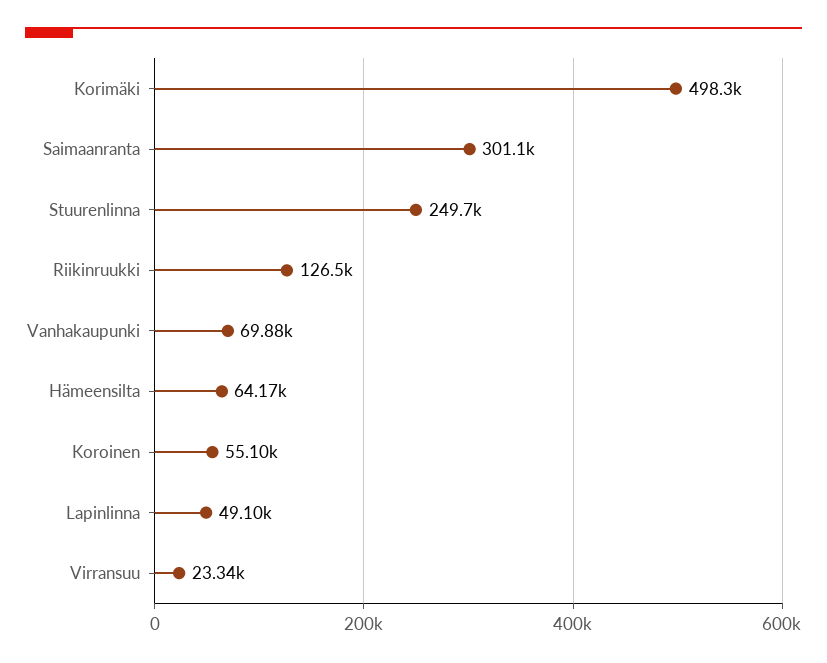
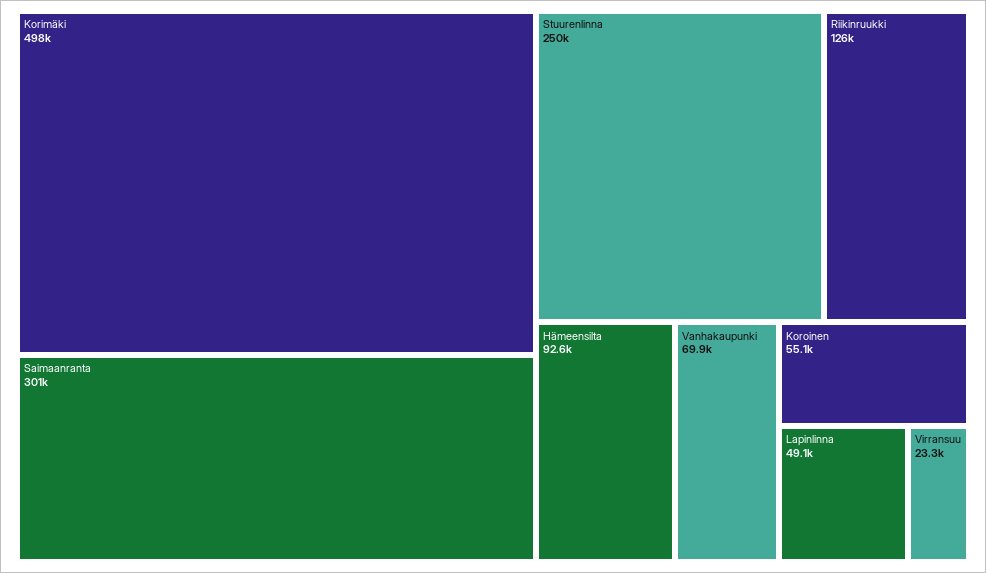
Hämeensilta: 64170 -> 92600

